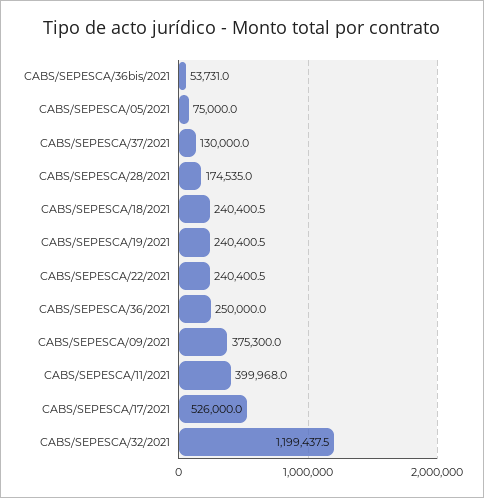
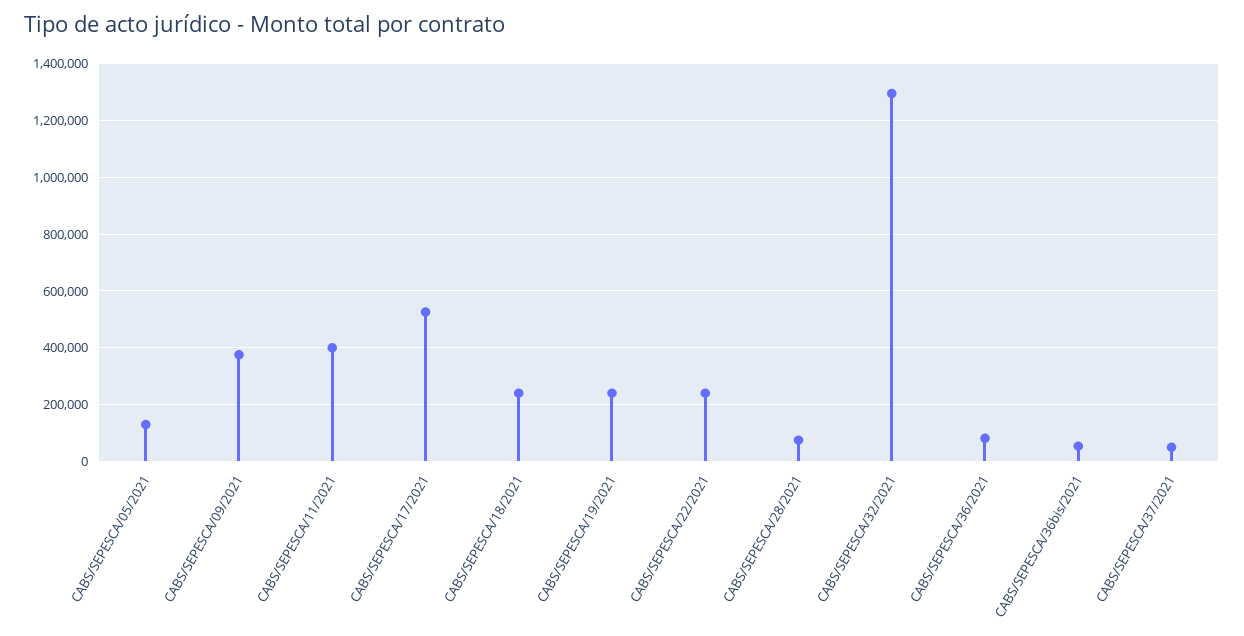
CABS/SEPESCA/05/2021: 75000 -> 125000
CABS/SEPESCA/37/2021: 130000 -> 50000
CABS/SEPESCA/28/2021: 174535 -> 75000
CABS/SEPESCA/36/2021: 250000 -> 75000
CABS/SEPESCA/32/2021: 1199437.5 -> 1300000

